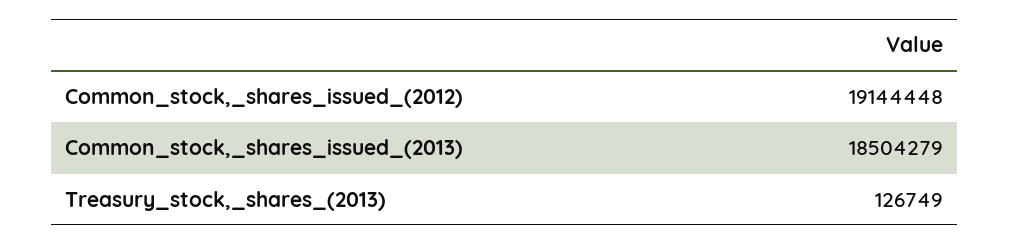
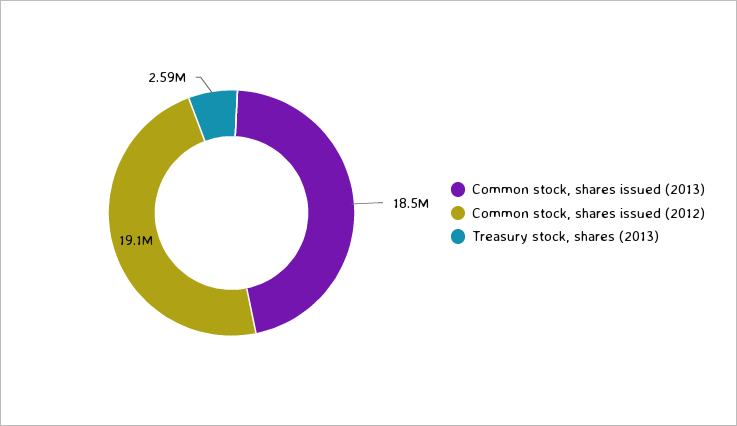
Treasury_stock,_shares_(2013): 126749 -> 2590000

